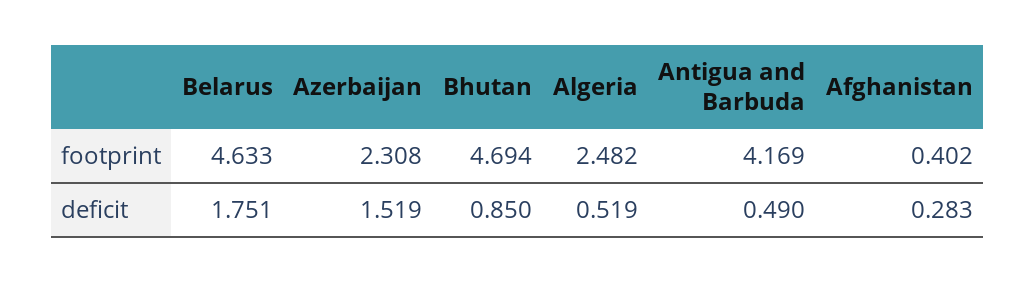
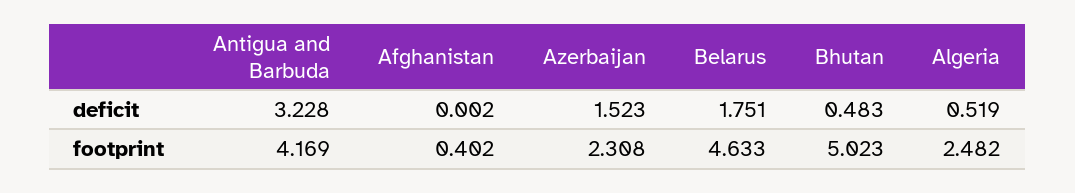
Bhutan, footprint: 4.694 -> 5.023
Azerbaijan, deficit: 1.519 -> 1.523
Bhutan, deficit: 0.85 -> 0.483
Antigua and Barbuda, deficit: 0.49 -> 3.228
Afghanistan, deficit: 0.283 -> 0.002

